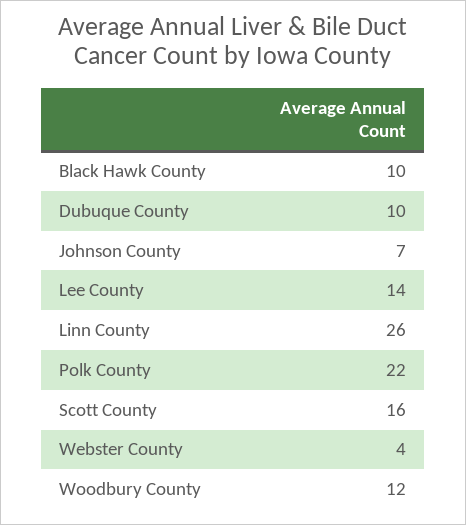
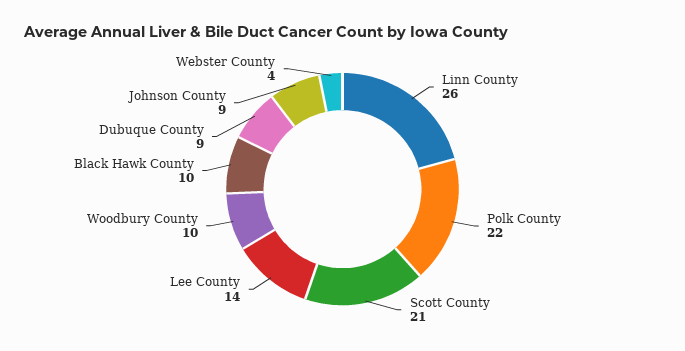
Dubuque County: 10 -> 9
Johnson County: 7 -> 9
Scott County: 16 -> 21
Woodbury County: 12 -> 10

